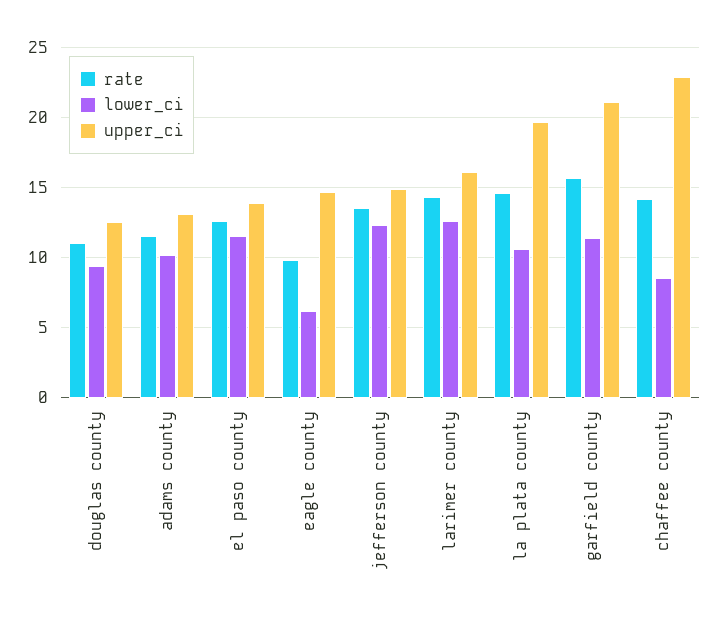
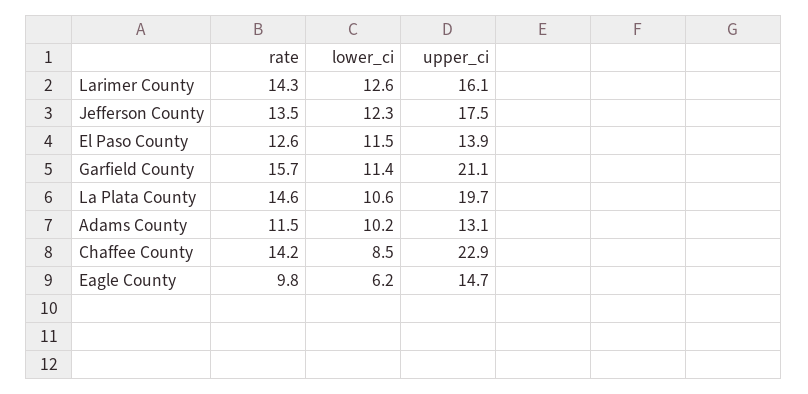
rate, douglas county: 11 -> none
lower_ci, douglas county: 9.5 -> none
upper_ci, douglas county: 12.5 -> none
upper_ci, jefferson county: 15 -> 17.5

